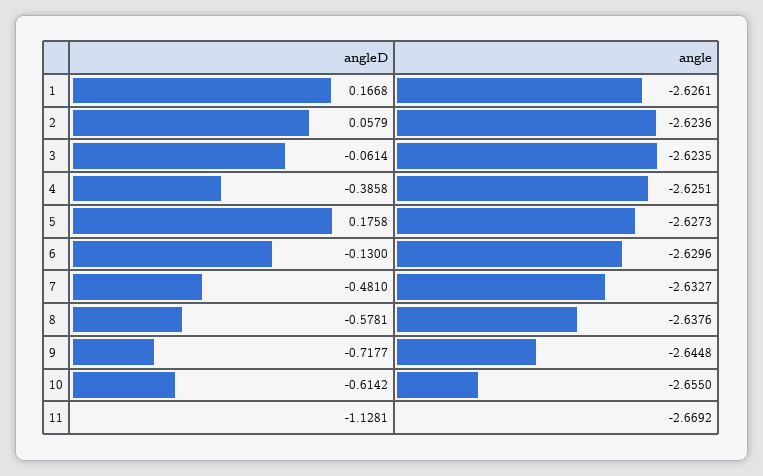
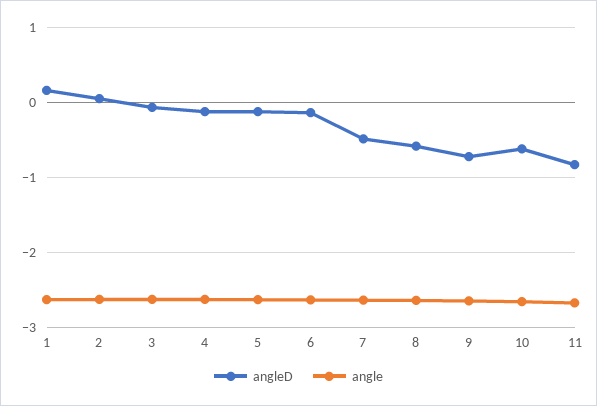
angleD, 4: -0.3858 -> -0.1
angleD, 5: 0.1758 -> -0.1
angleD, 11: -1.1281 -> -0.8

